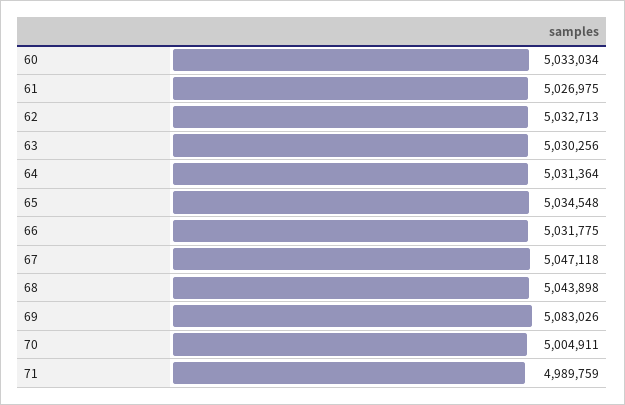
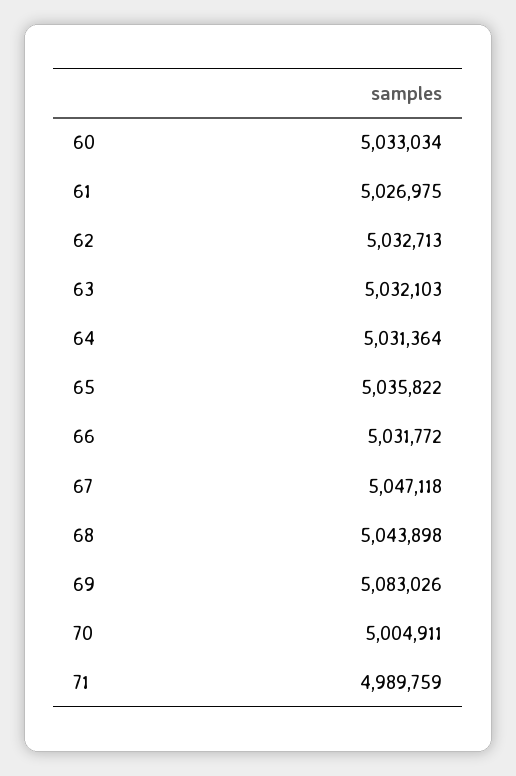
63: 5030256 -> 5032103
65: 5034548 -> 5035822
66: 5031775 -> 5031772

